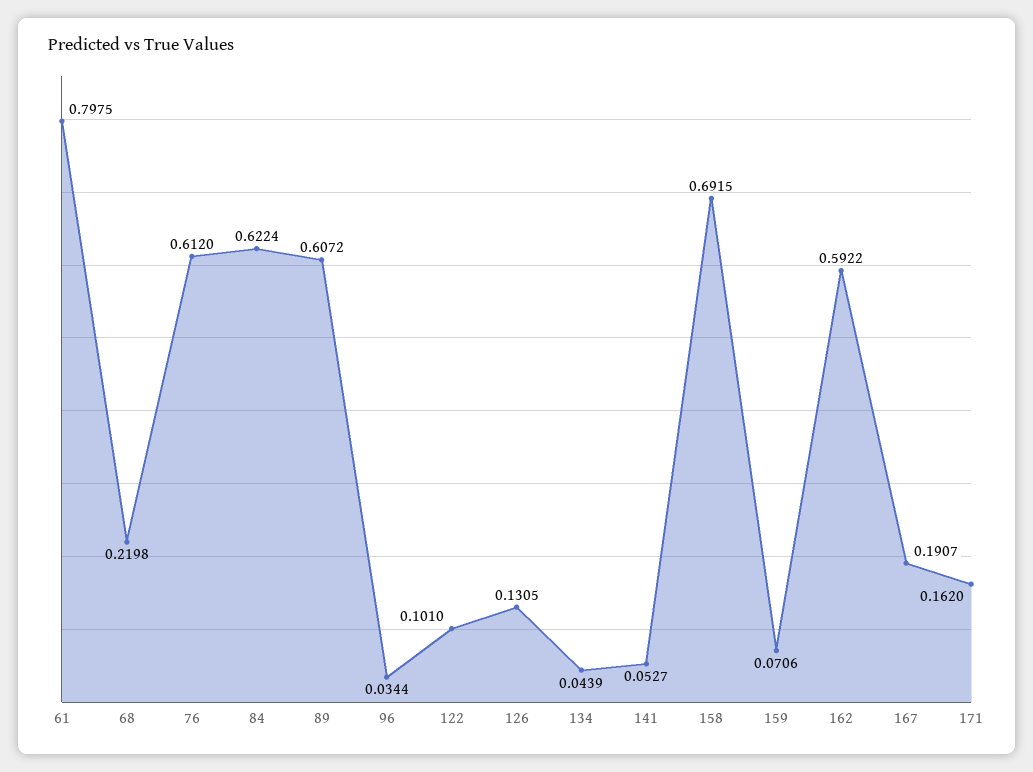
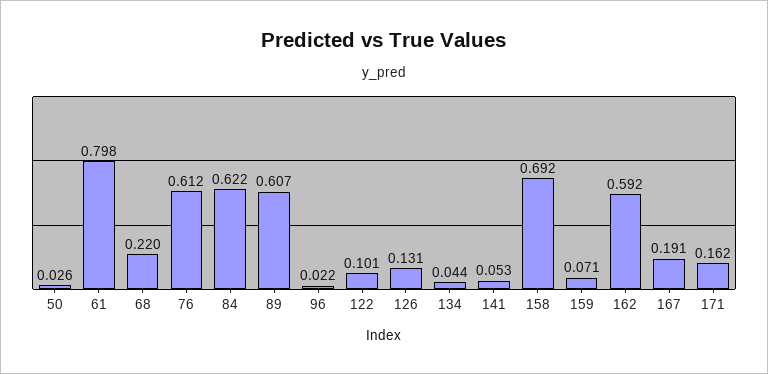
96: 0.0344 -> 0.022
50: none -> 0.026

